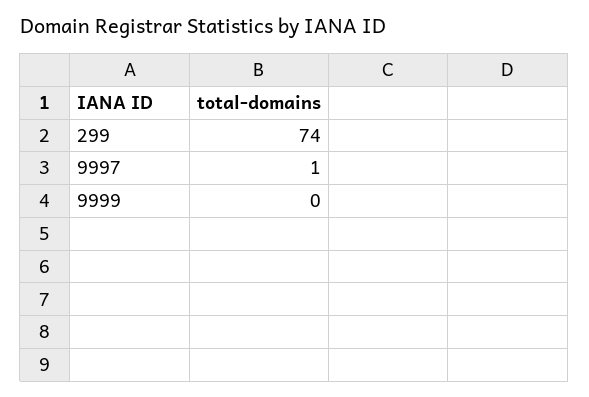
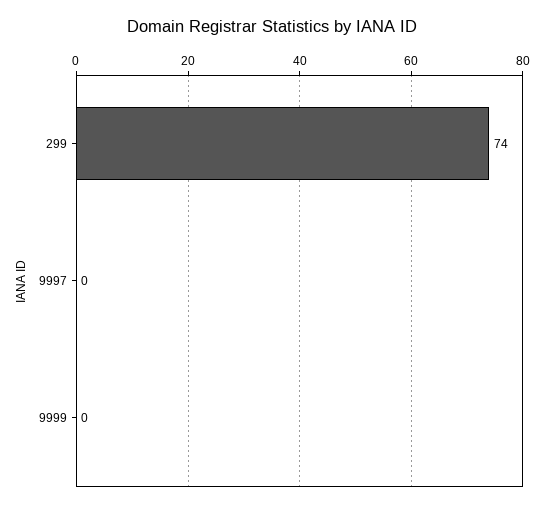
9997: 1 -> 0

